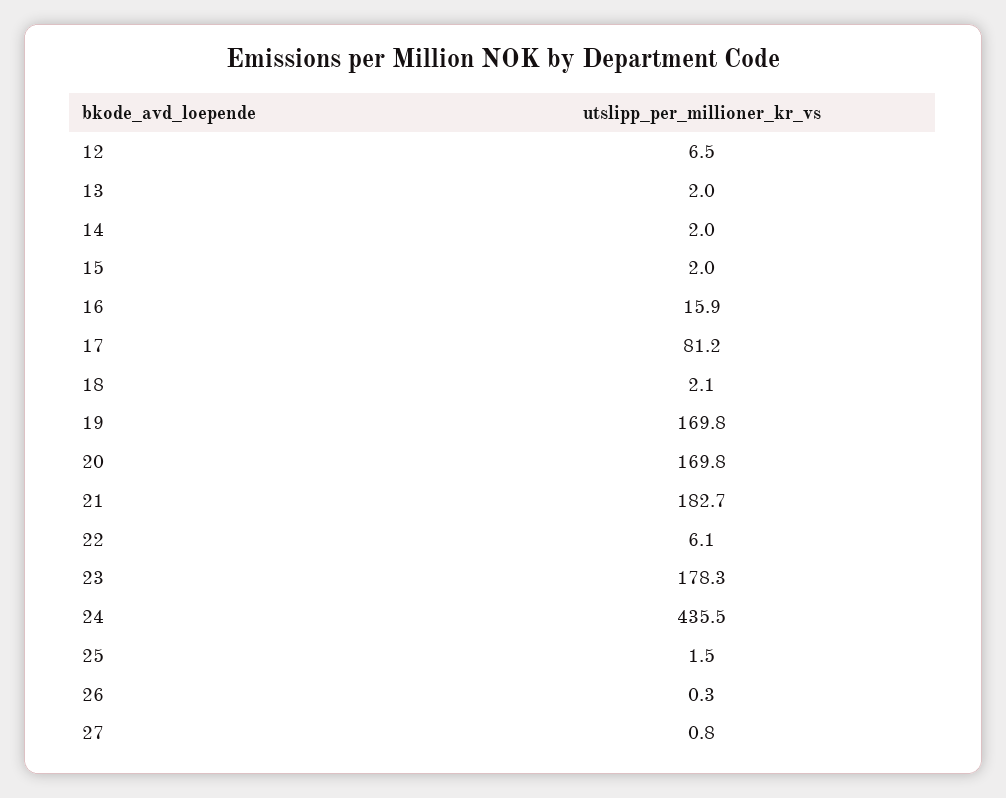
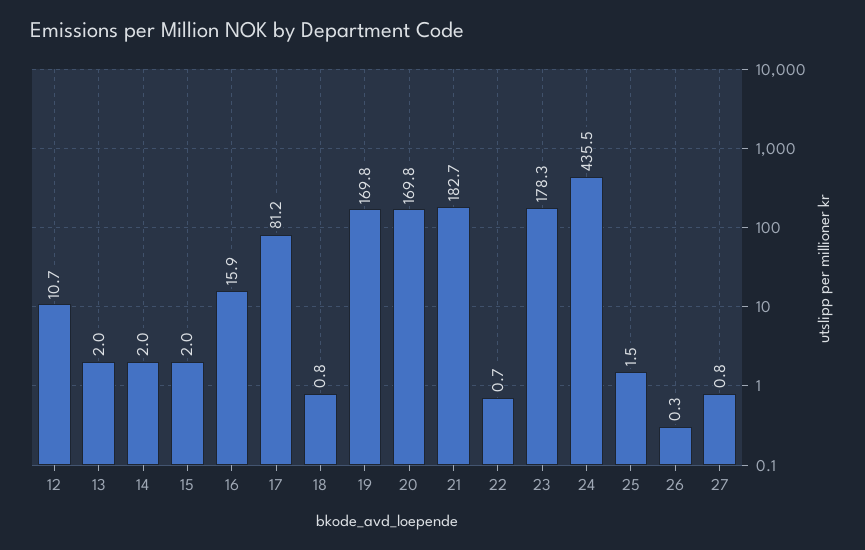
12: 6.5 -> 10.7
18: 2.1 -> 0.8
22: 6.1 -> 0.7

